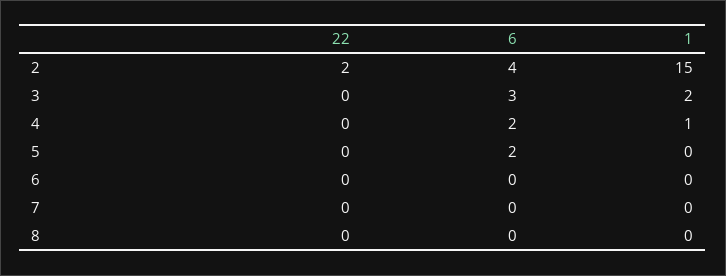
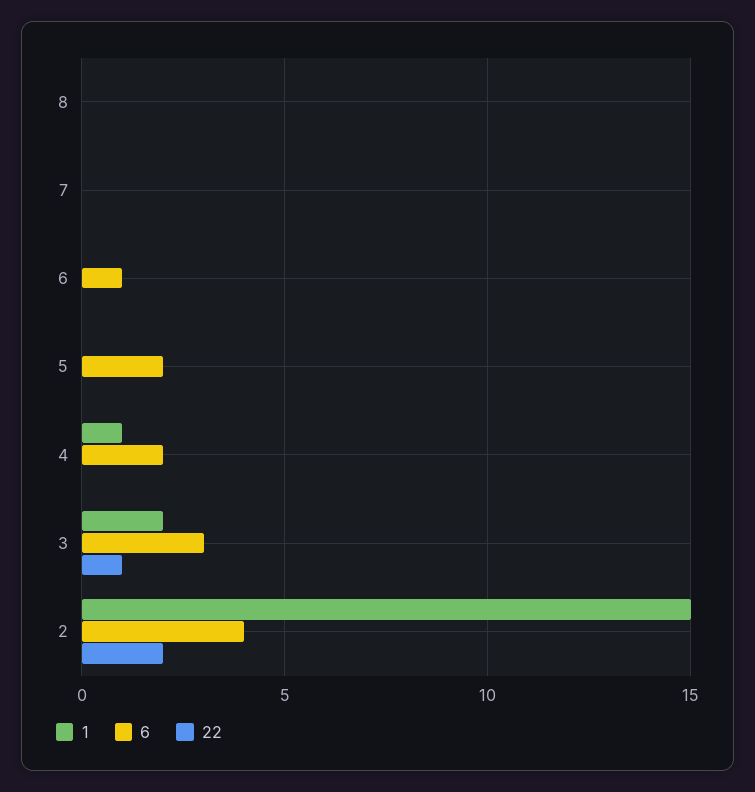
22, 3: 0 -> 1
6, 6: 0 -> 1

